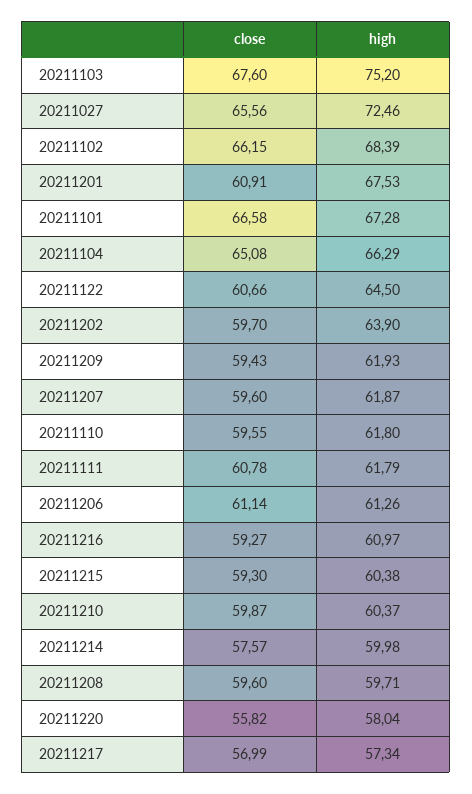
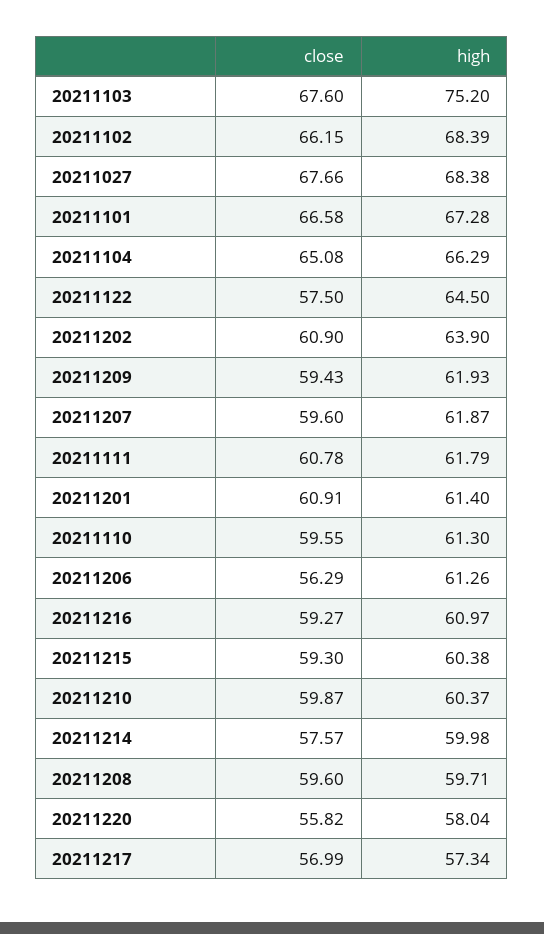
close, 20211027: 65.56 -> 67.66
high, 20211027: 72.46 -> 68.38
high, 20211201: 67.53 -> 61.4
close, 20211122: 60.66 -> 57.5
close, 20211202: 59.7 -> 60.9
high, 20211110: 61.8 -> 61.3
close, 20211206: 61.14 -> 56.29

